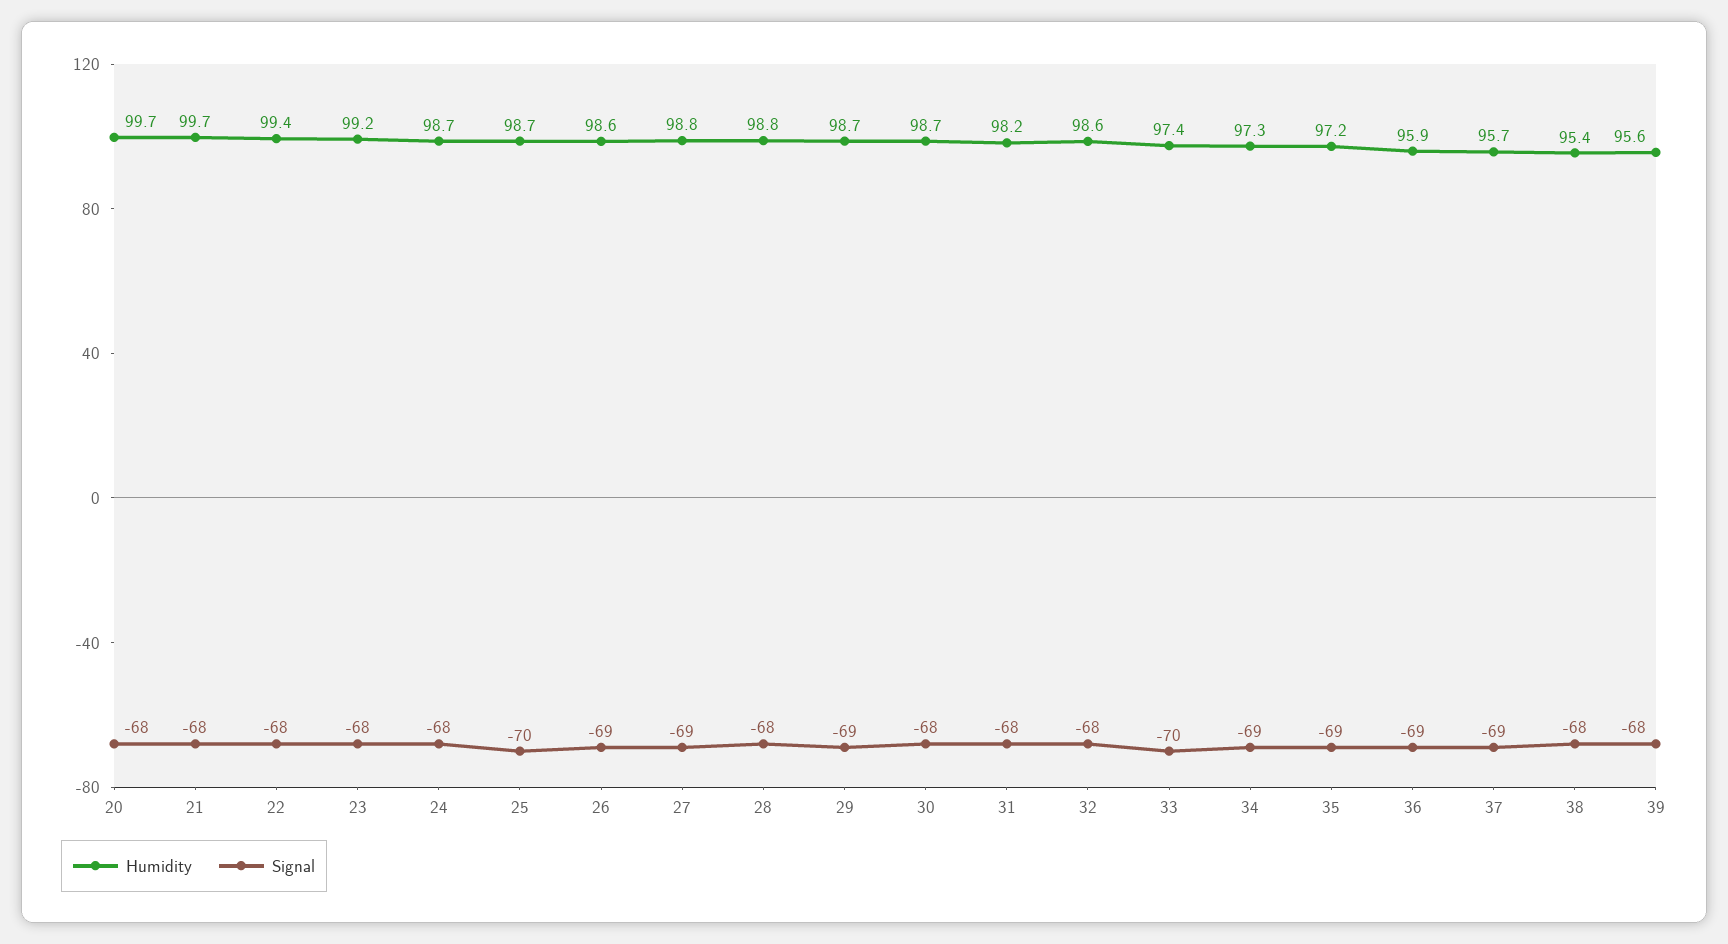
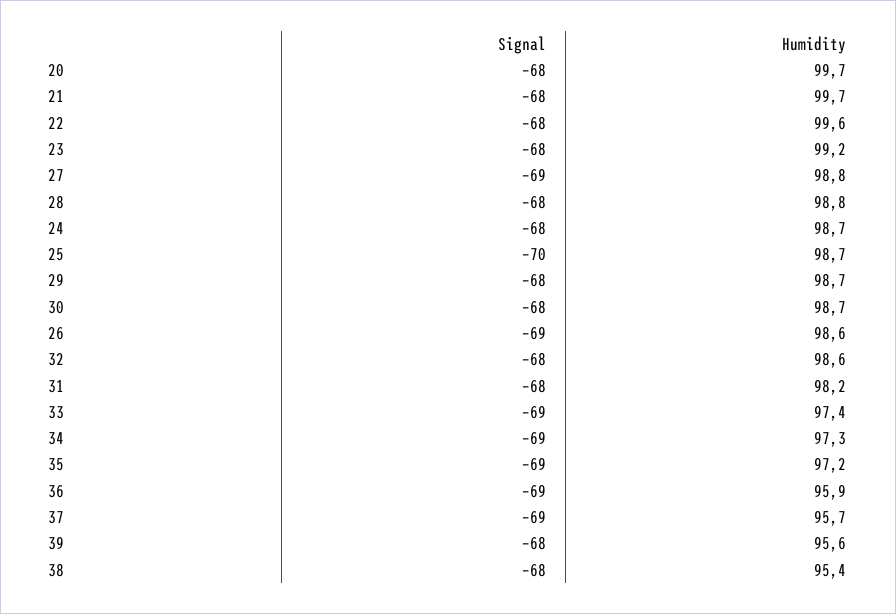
Humidity, 22: 99.4 -> 99.6
Signal, 29: -69 -> -68
Signal, 33: -70 -> -69

